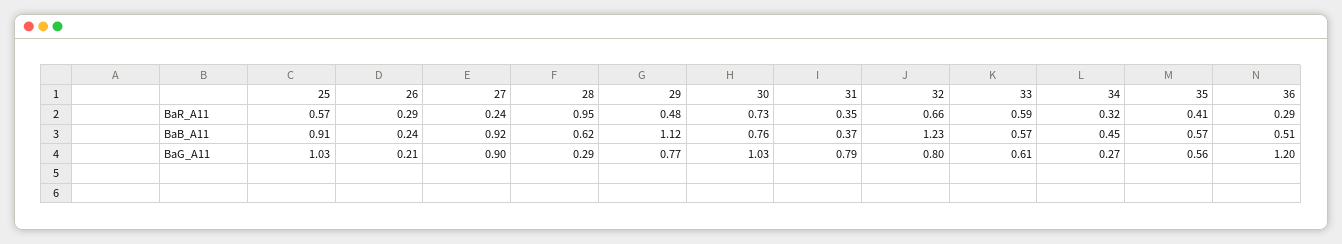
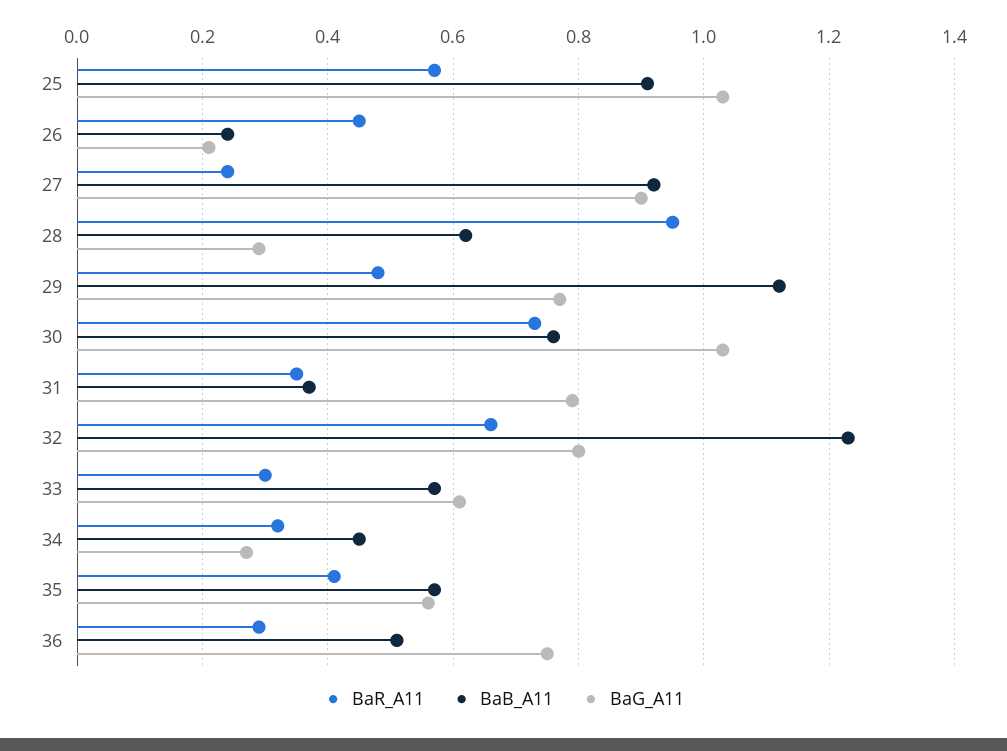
BaR_A11, 26: 0.29 -> 0.45
BaR_A11, 33: 0.59 -> 0.3
BaG_A11, 36: 1.2 -> 0.75

